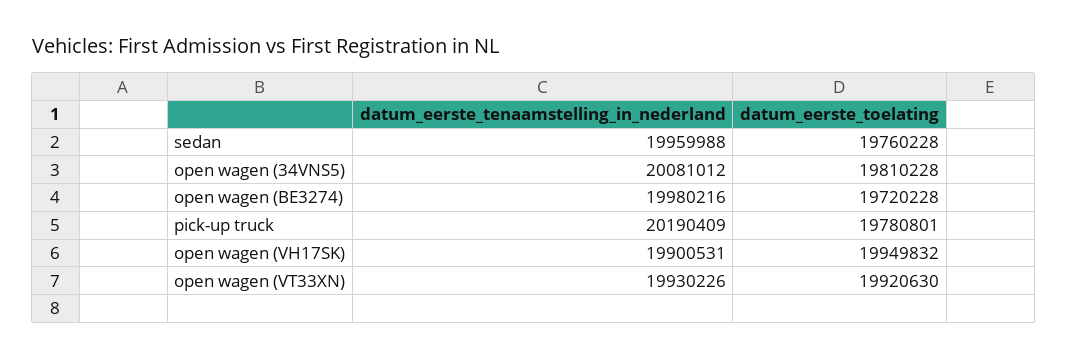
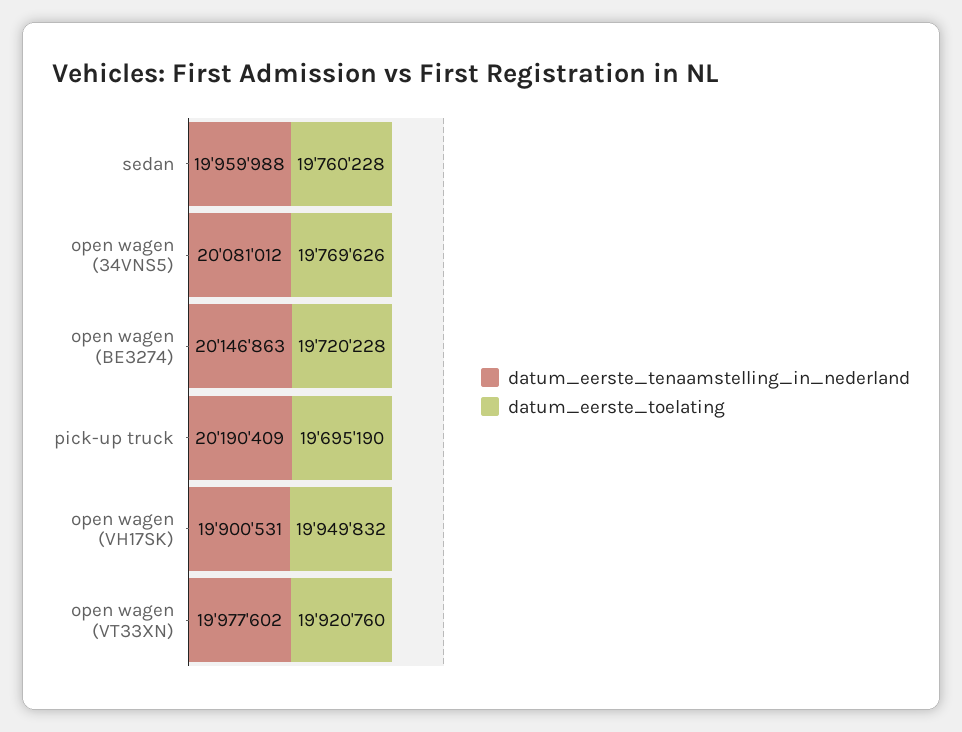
datum_eerste_toelating, open wagen (34VNS5): 19810228 -> 19769626
datum_eerste_tenaamstelling_in_nederland, open wagen (BE3274): 19980216 -> 20146863
datum_eerste_toelating, pick-up truck: 19780801 -> 19695190
datum_eerste_tenaamstelling_in_nederland, open wagen (VT33XN): 19930226 -> 19977602
datum_eerste_toelating, open wagen (VT33XN): 19920630 -> 19920760

